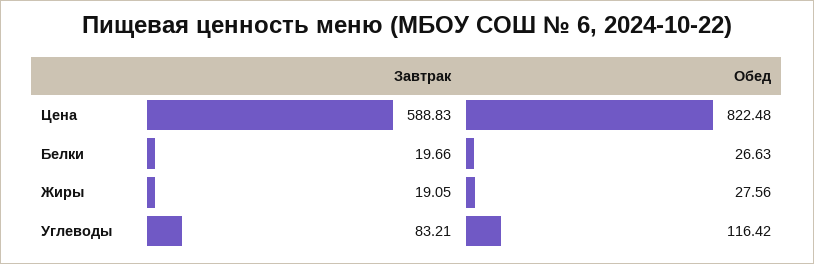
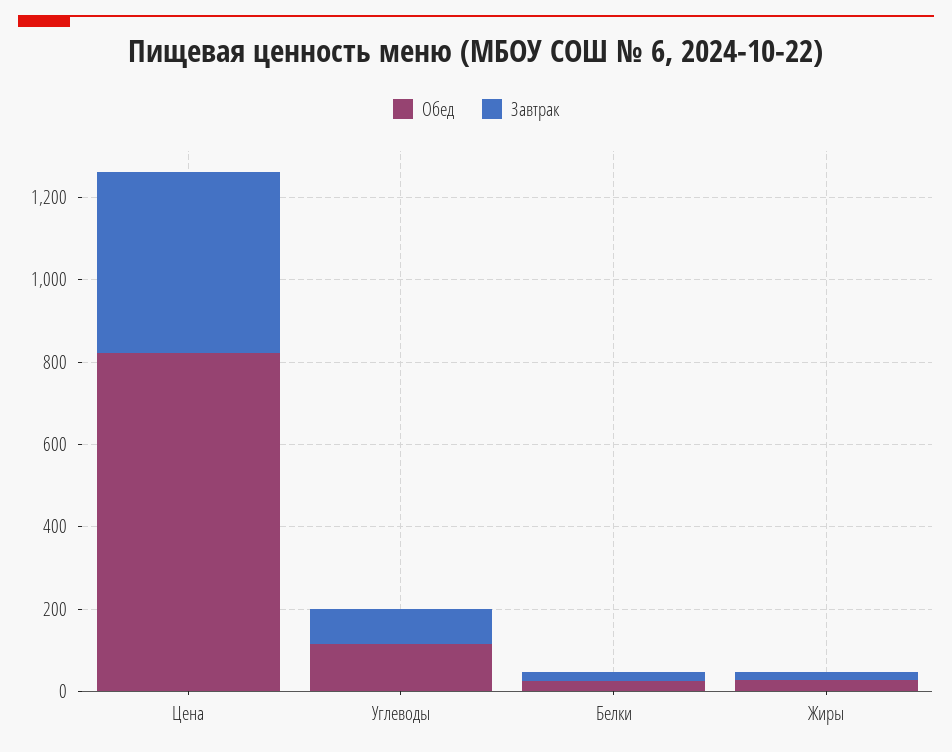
Завтрак, Цена: 588.83 -> 450

